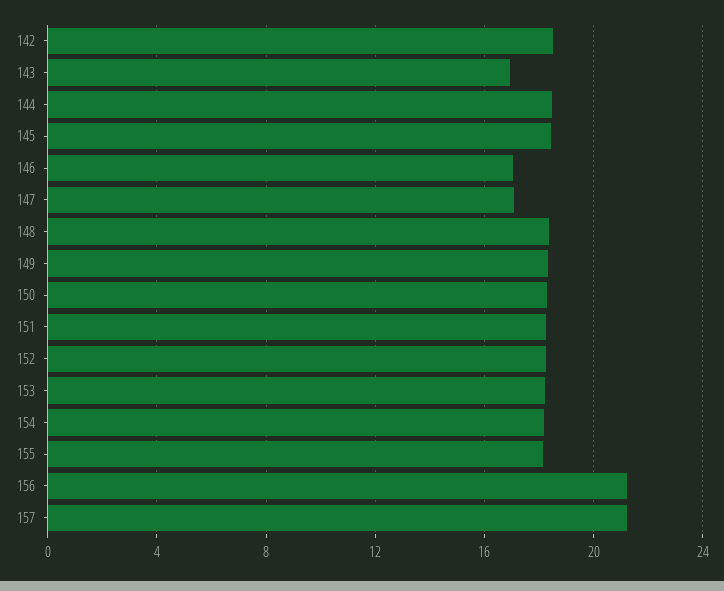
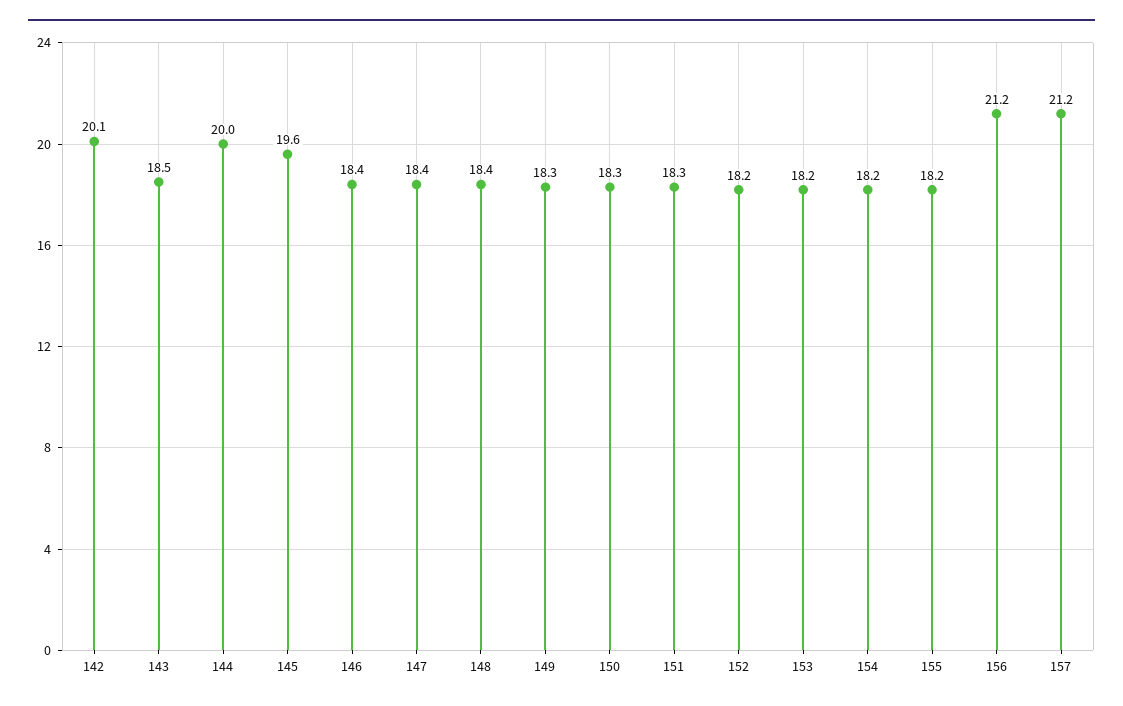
142: 18.5 -> 20.1
143: 17 -> 18.5
144: 18.5 -> 20
145: 18.5 -> 19.6
146: 17 -> 18.4
147: 17 -> 18.4

